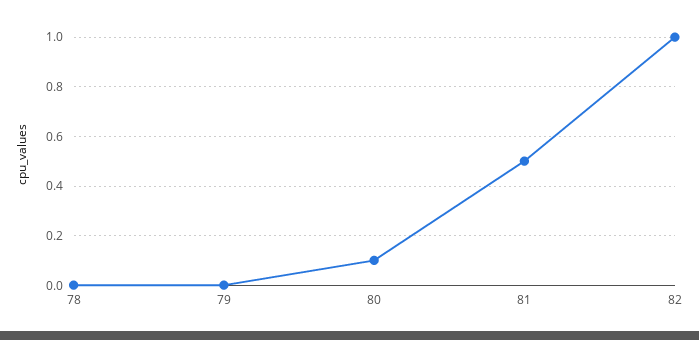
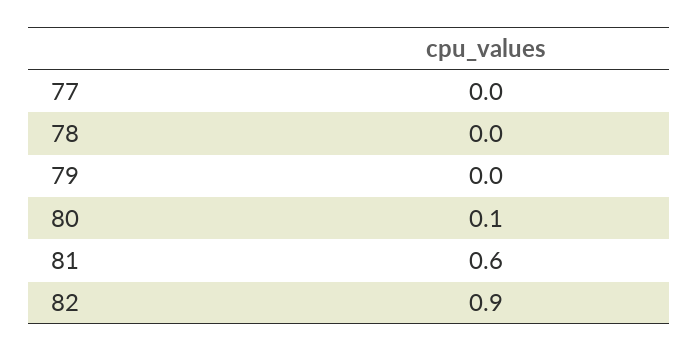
81: 0.5 -> 0.6
82: 1 -> 0.9
77: none -> 0

